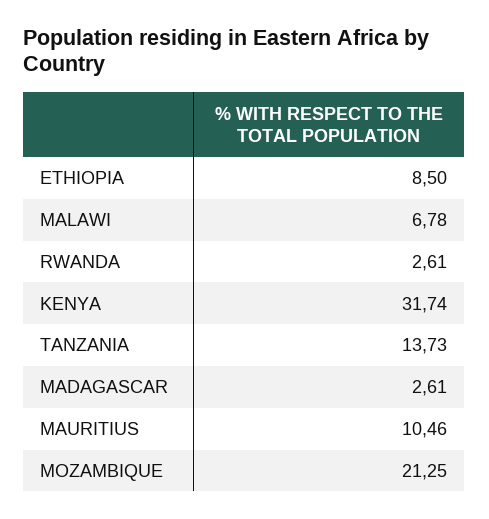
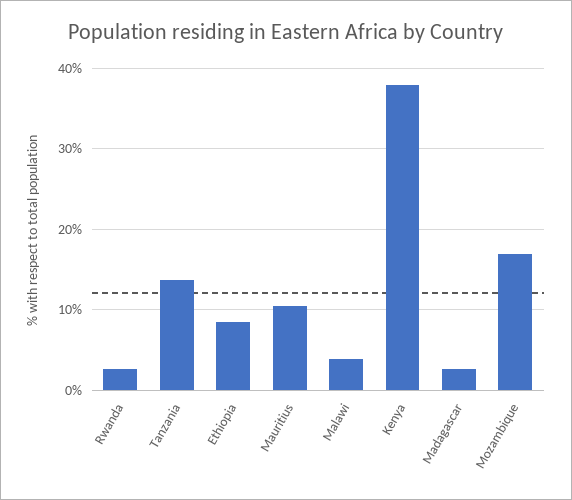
MALAWI: 6.78 -> 4
KENYA: 31.74 -> 38
MOZAMBIQUE: 21.25 -> 17

